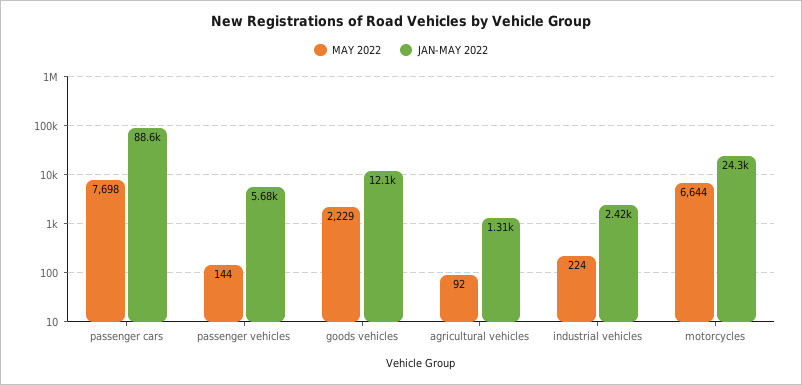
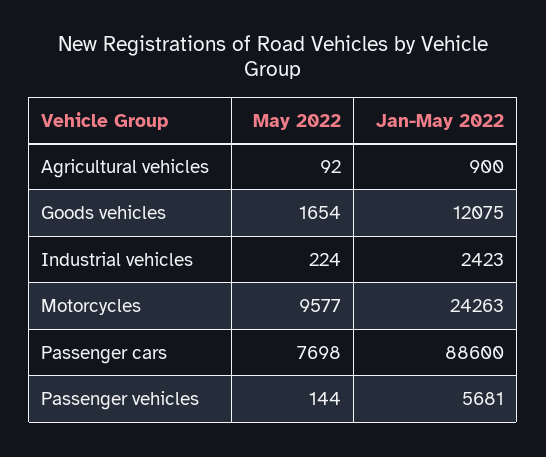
MAY 2022, goods vehicles: 2229 -> 1654
JAN-MAY 2022, agricultural vehicles: 1310 -> 900
MAY 2022, motorcycles: 6644 -> 9577

